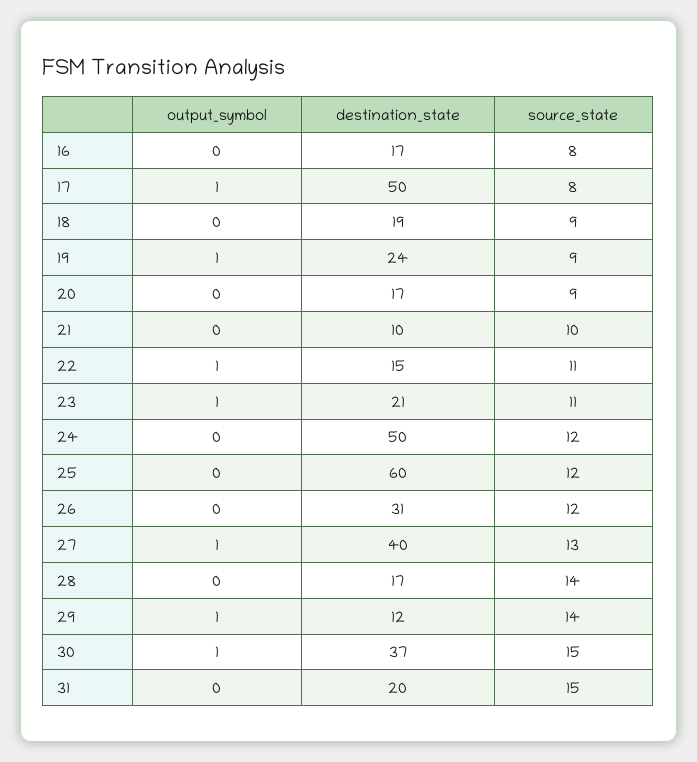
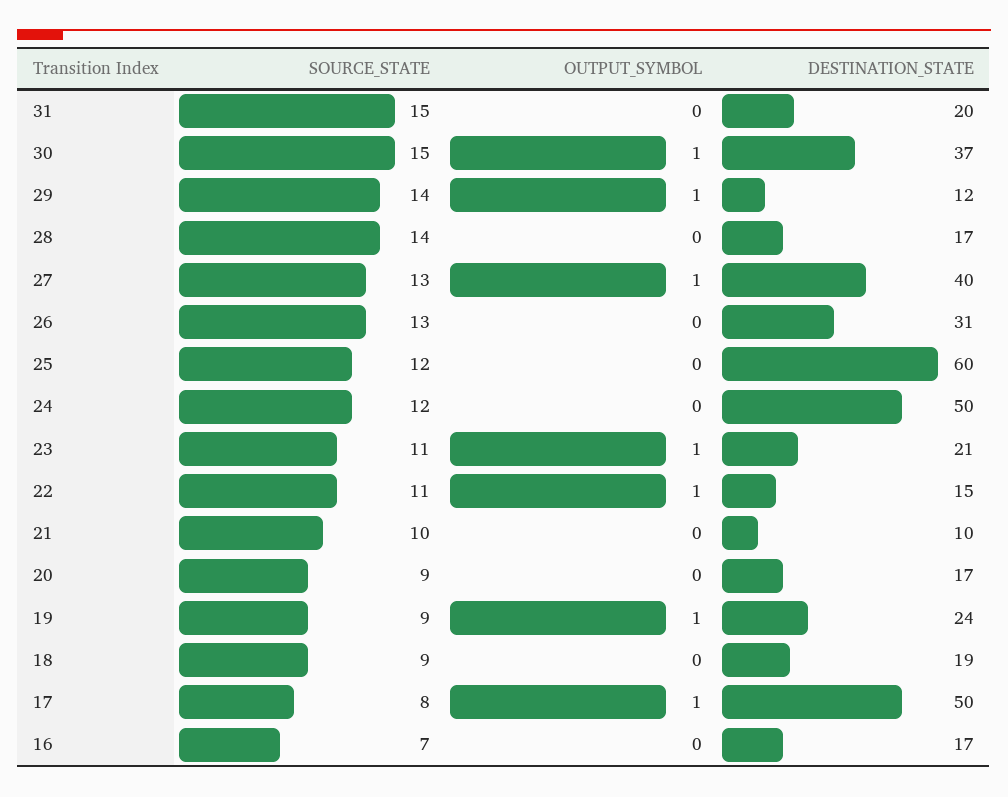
source_state, 16: 8 -> 7
source_state, 26: 12 -> 13

